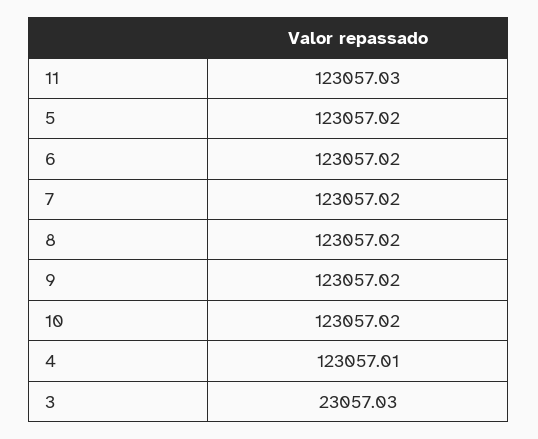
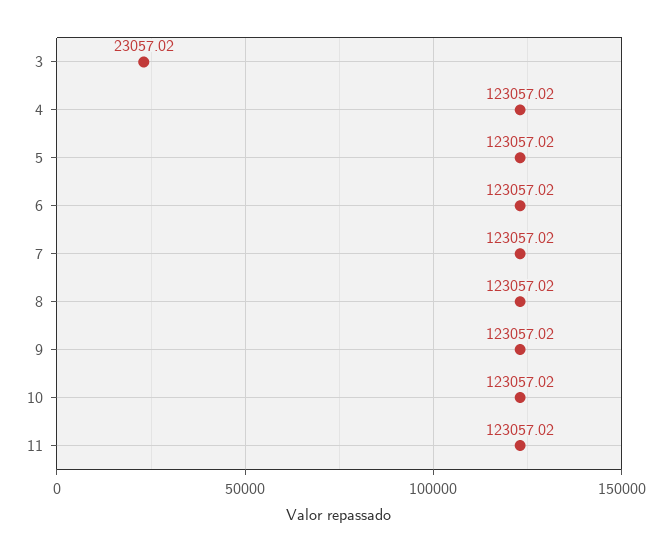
11: 123057.03 -> 123057.02
4: 123057.01 -> 123057.02
3: 23057.03 -> 23057.02

